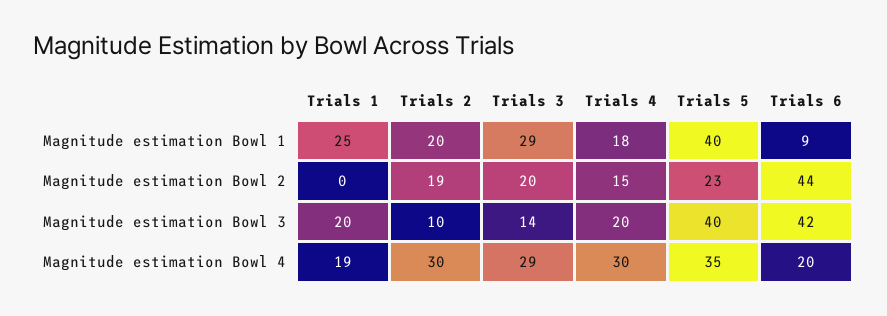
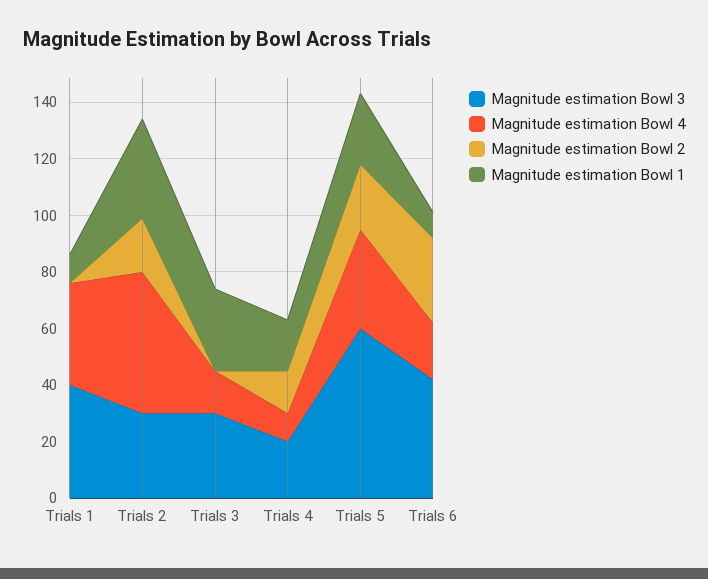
Magnitude estimation Bowl 1, Trials 1: 25 -> 10
Magnitude estimation Bowl 1, Trials 2: 20 -> 35
Magnitude estimation Bowl 1, Trials 5: 40 -> 25
Magnitude estimation Bowl 2, Trials 3: 20 -> 0
Magnitude estimation Bowl 2, Trials 6: 44 -> 30
Magnitude estimation Bowl 3, Trials 1: 20 -> 40
Magnitude estimation Bowl 3, Trials 2: 10 -> 30
Magnitude estimation Bowl 3, Trials 3: 14 -> 30
Magnitude estimation Bowl 3, Trials 5: 40 -> 60
Magnitude estimation Bowl 4, Trials 1: 19 -> 35
Magnitude estimation Bowl 4, Trials 2: 30 -> 50
Magnitude estimation Bowl 4, Trials 3: 29 -> 15
Magnitude estimation Bowl 4, Trials 4: 30 -> 10

